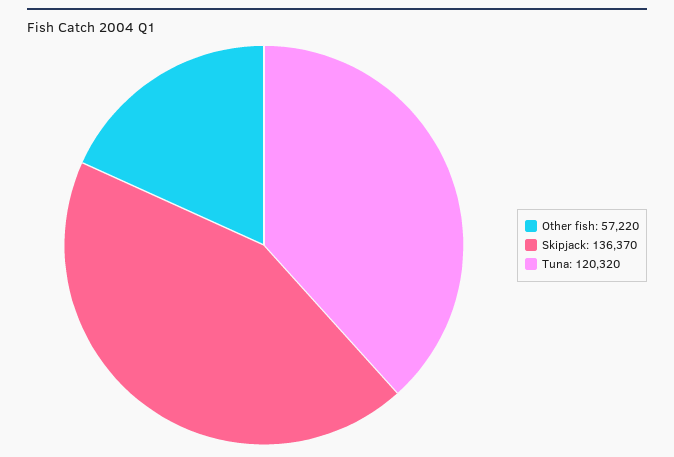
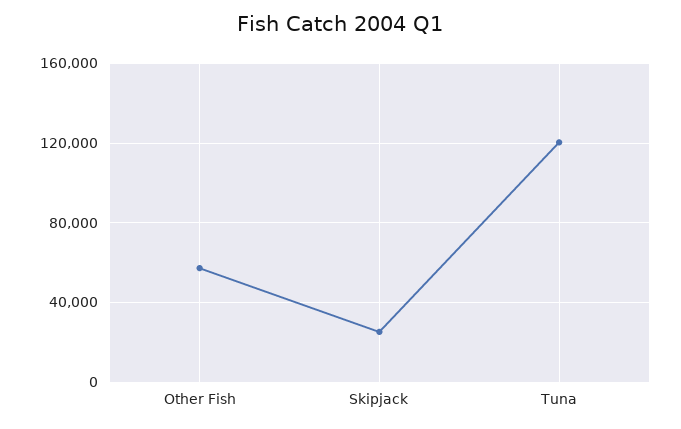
Skipjack: 136370 -> 25000

